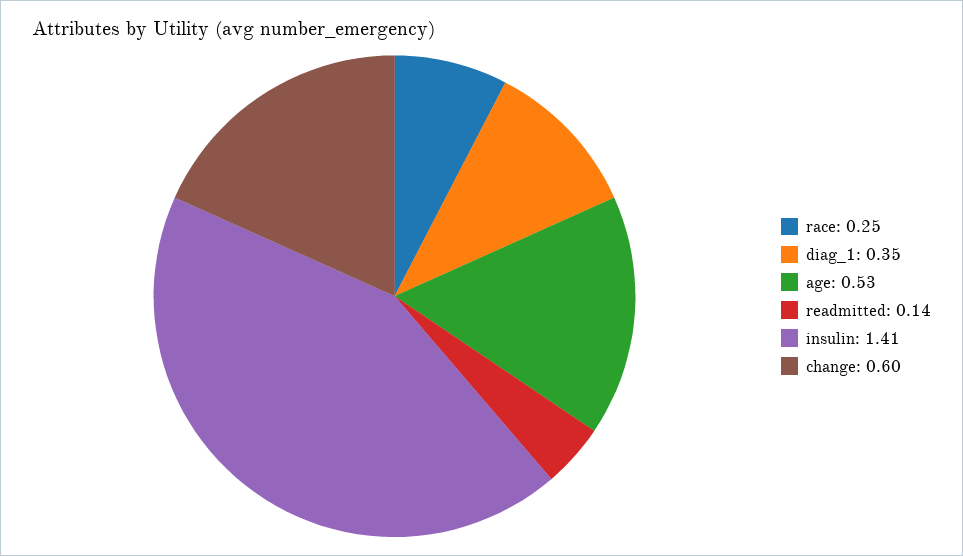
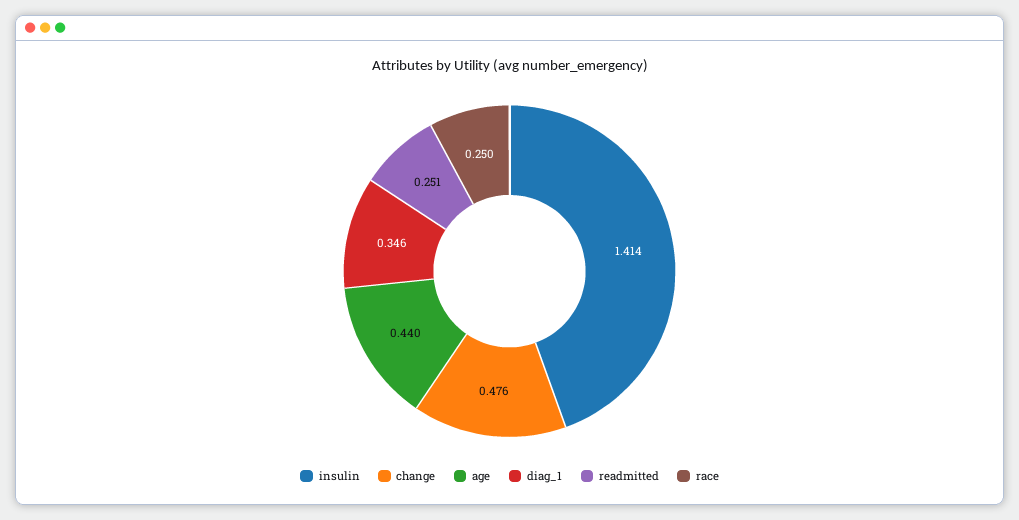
age: 0.53 -> 0.44
readmitted: 0.14 -> 0.251
change: 0.6 -> 0.476

